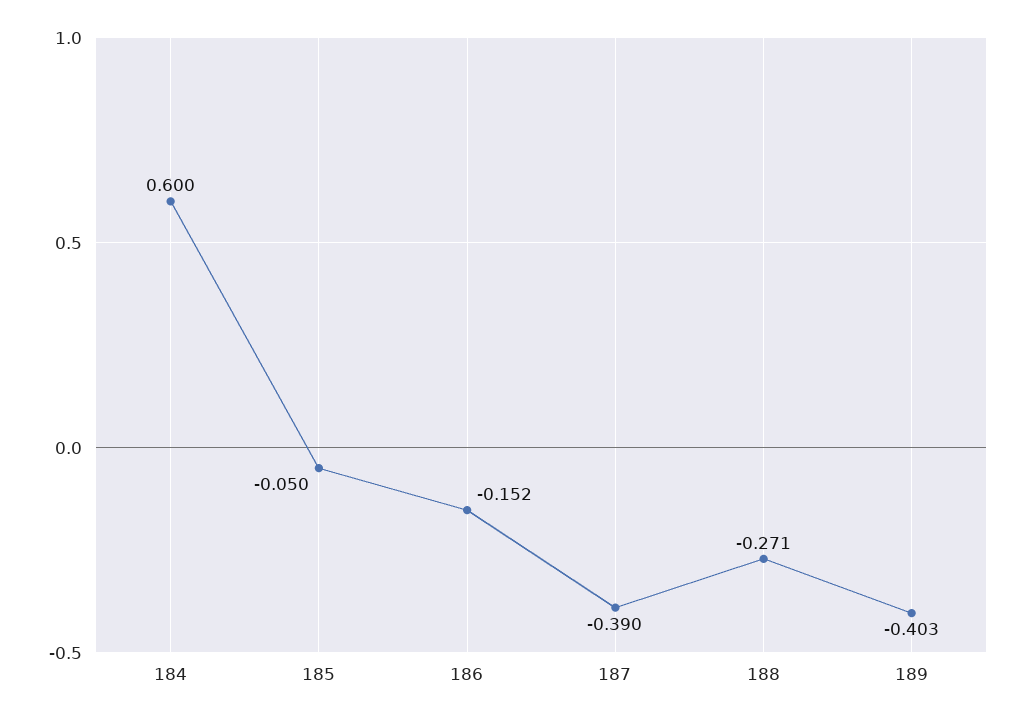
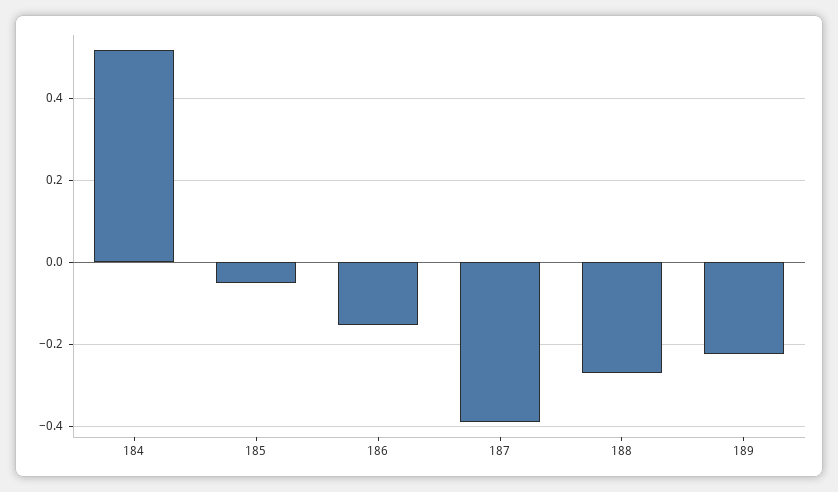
184: 0.6 -> 0.52
189: -0.403 -> -0.22

